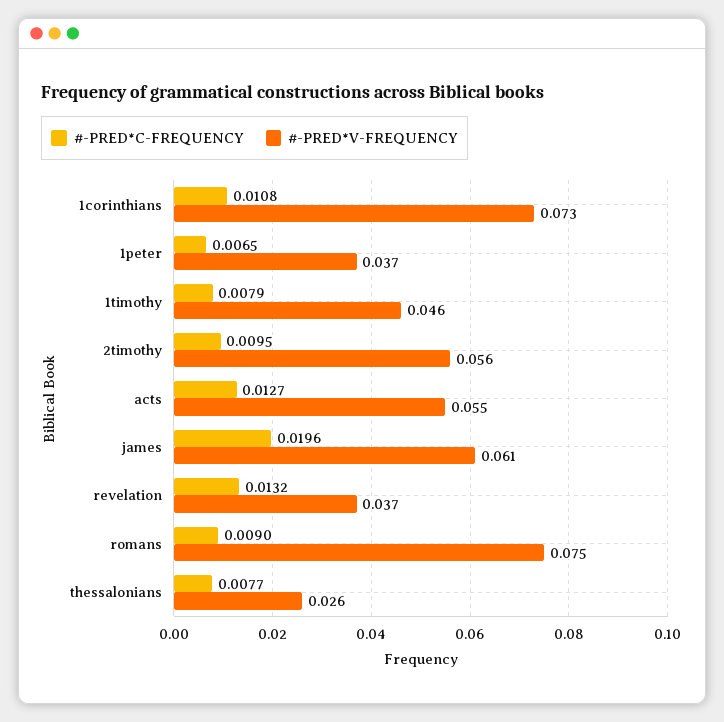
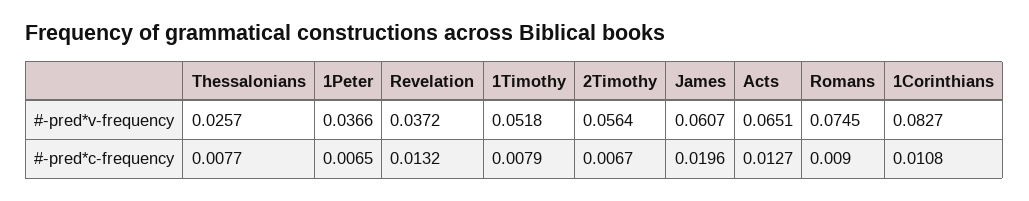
#-PRED*V-FREQUENCY, 1corinthians: 0.073 -> 0.0827
#-PRED*V-FREQUENCY, 1timothy: 0.046 -> 0.0518
#-PRED*C-FREQUENCY, 2timothy: 0.0095 -> 0.0067
#-PRED*V-FREQUENCY, acts: 0.055 -> 0.0651

